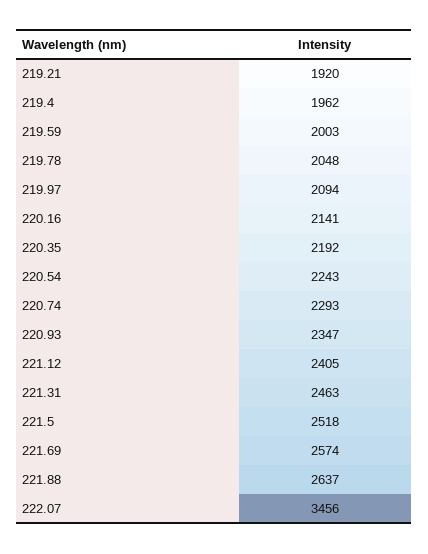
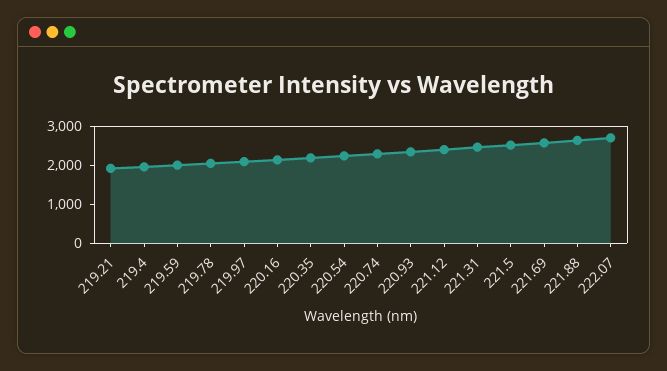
222.07: 3456 -> 2750

